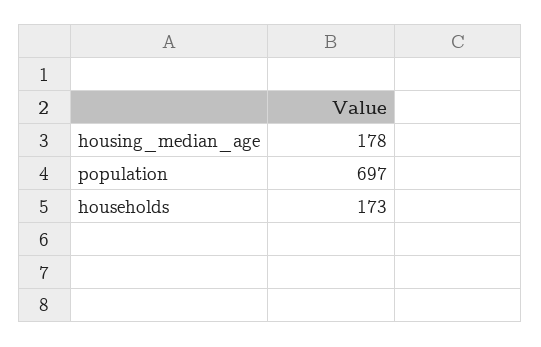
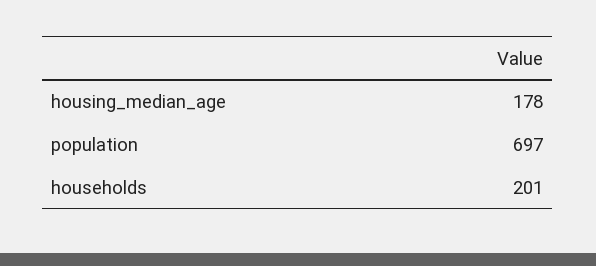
households: 173 -> 201

